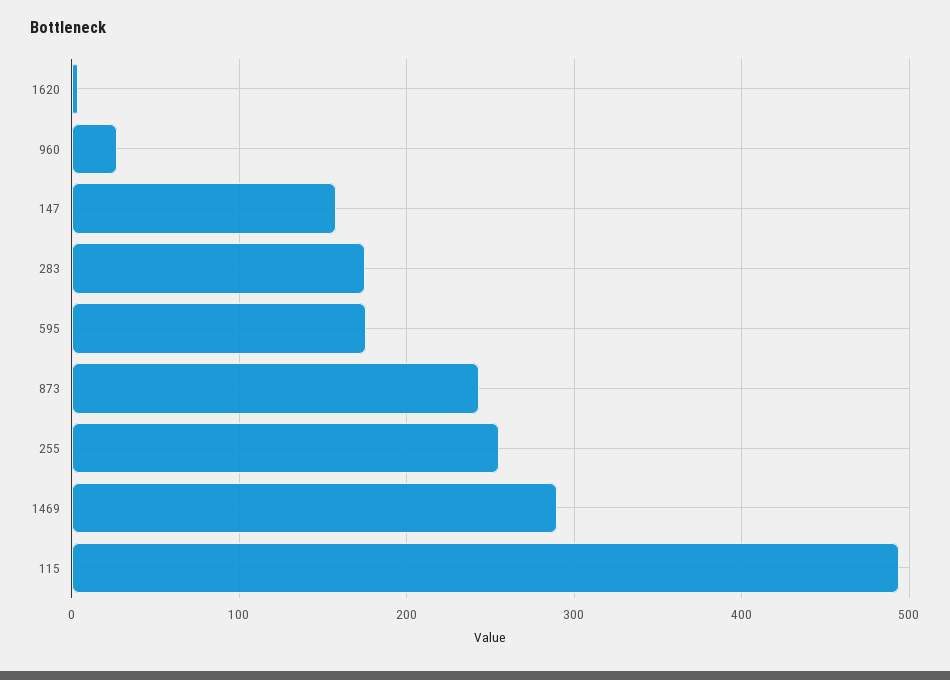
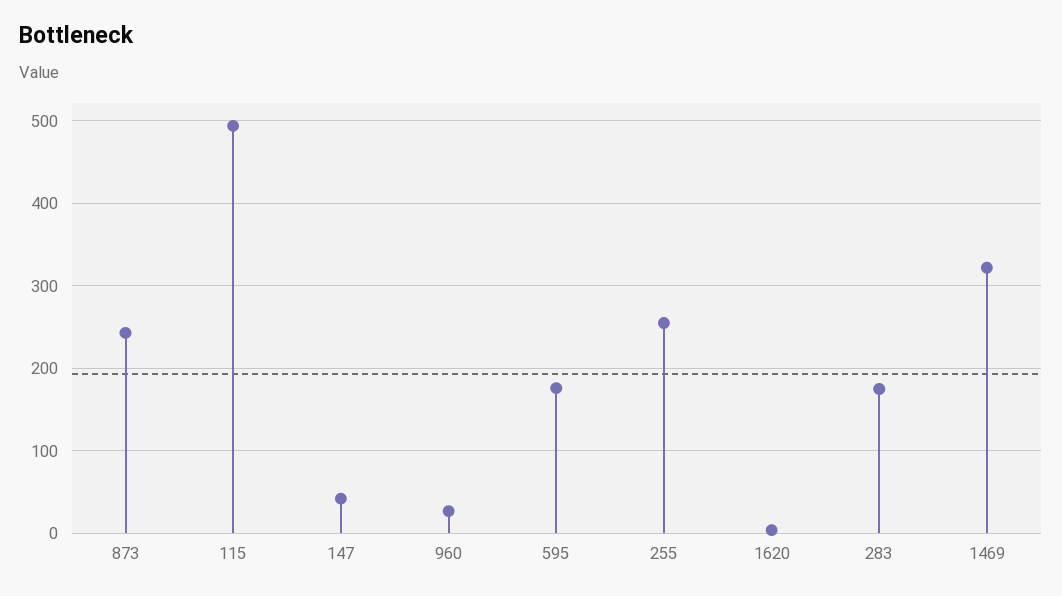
147: 160 -> 40
1469: 290 -> 320

